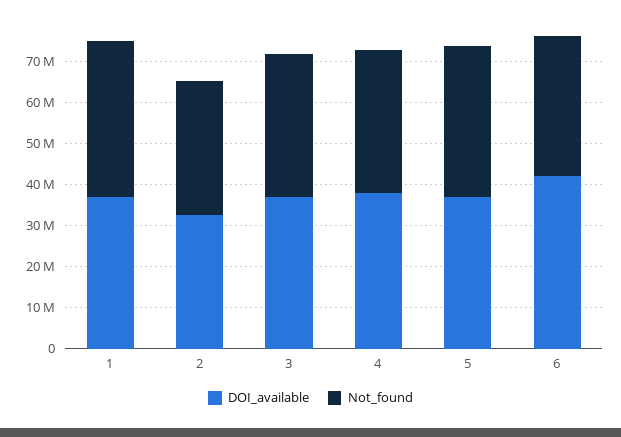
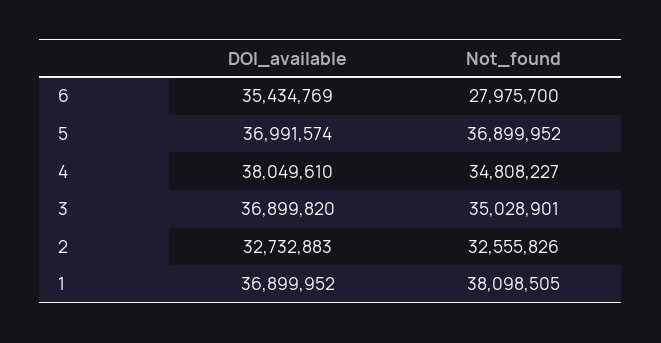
DOI_available, 6: 42000000 -> 35434769
Not_found, 6: 34000000 -> 27975700

